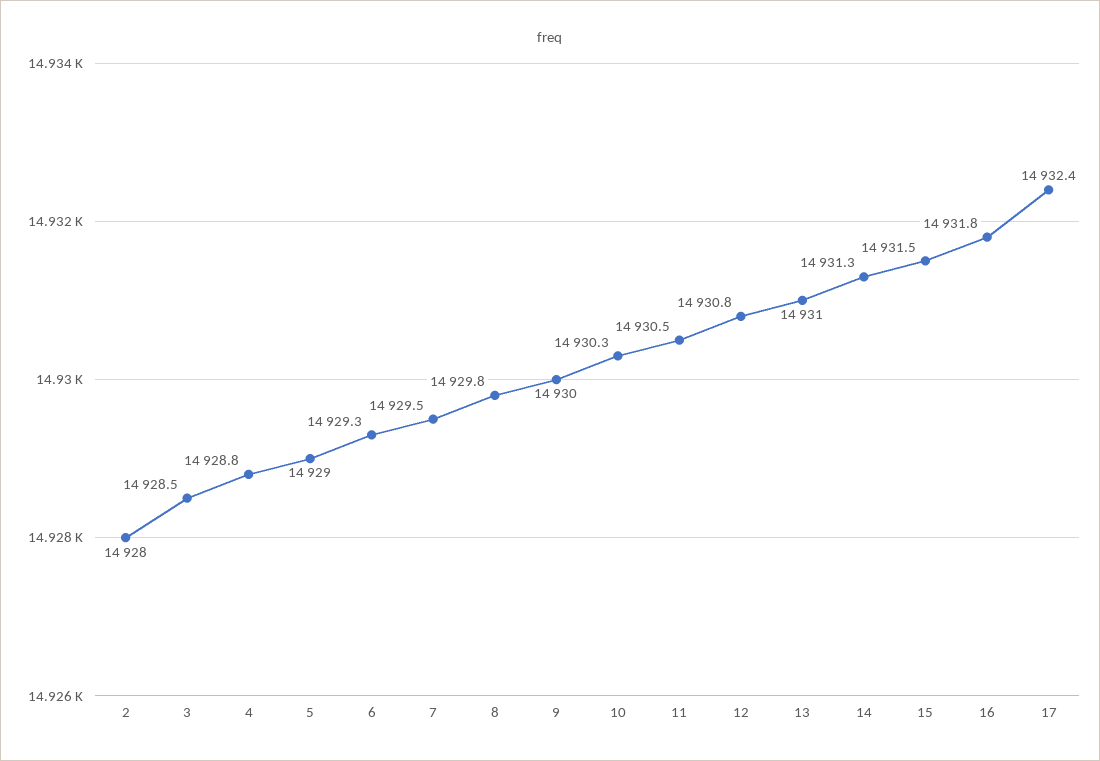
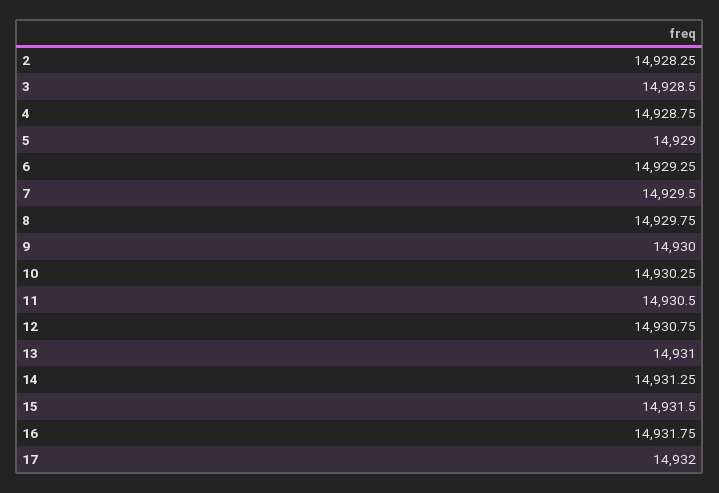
2: 14928 -> 14928.25
17: 14932.4 -> 14932

